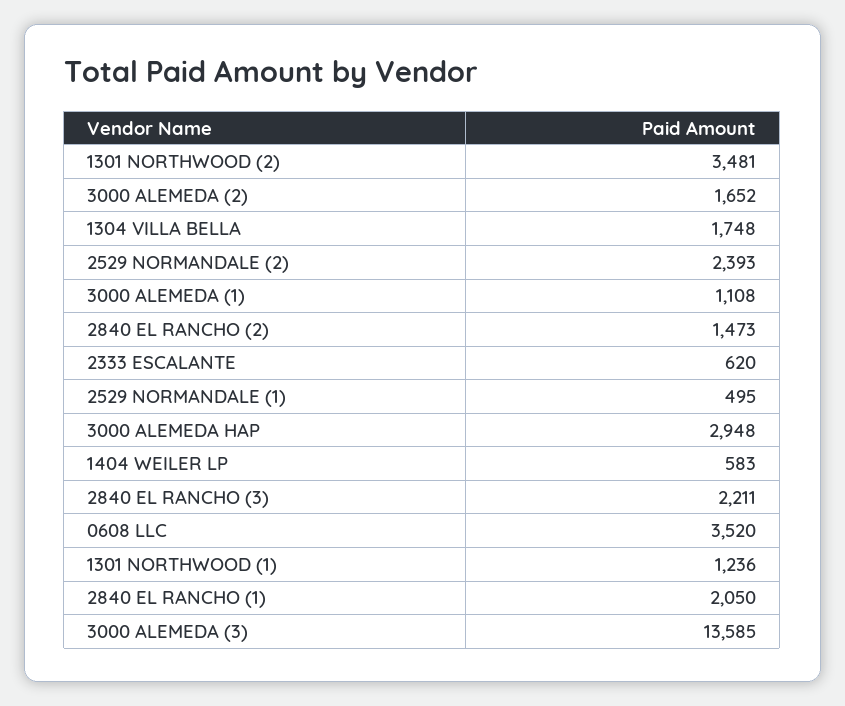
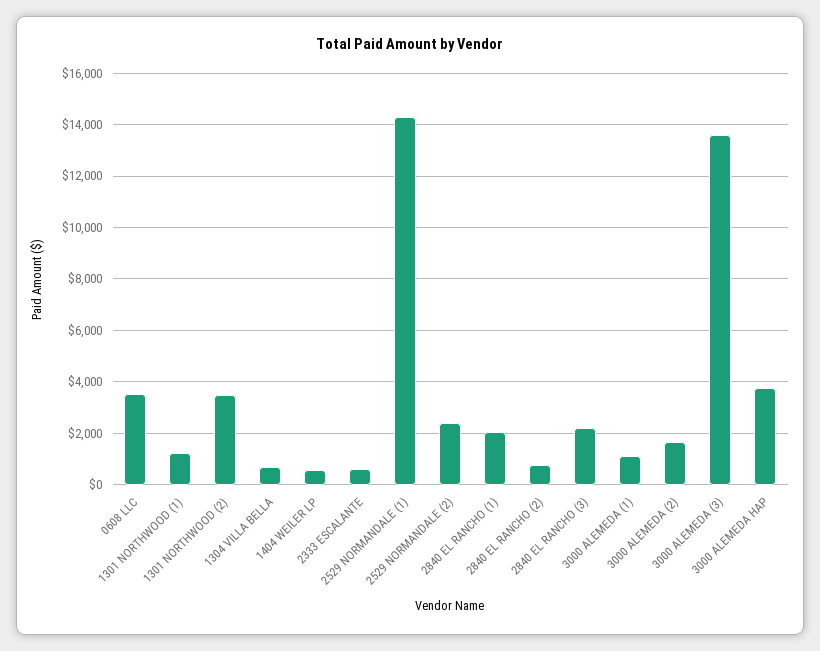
1304 VILLA BELLA: 1748 -> 750
2840 EL RANCHO (2): 1473 -> 750
2529 NORMANDALE (1): 495 -> 14250
3000 ALEMEDA HAP: 2948 -> 3750

